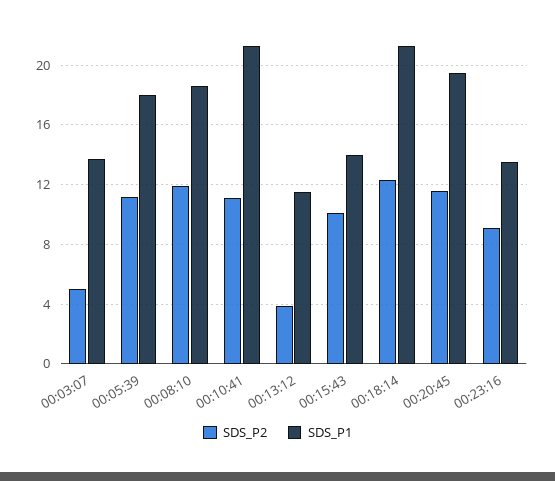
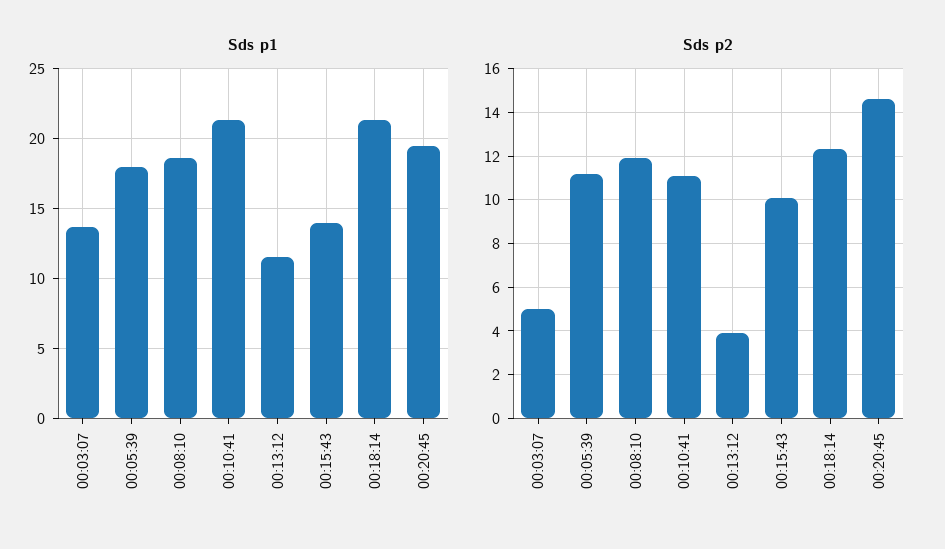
SDS_P2, 00:20:45: 11.5 -> 14.5
SDS_P2, 00:23:16: 9 -> none
SDS_P1, 00:23:16: 13.5 -> none

